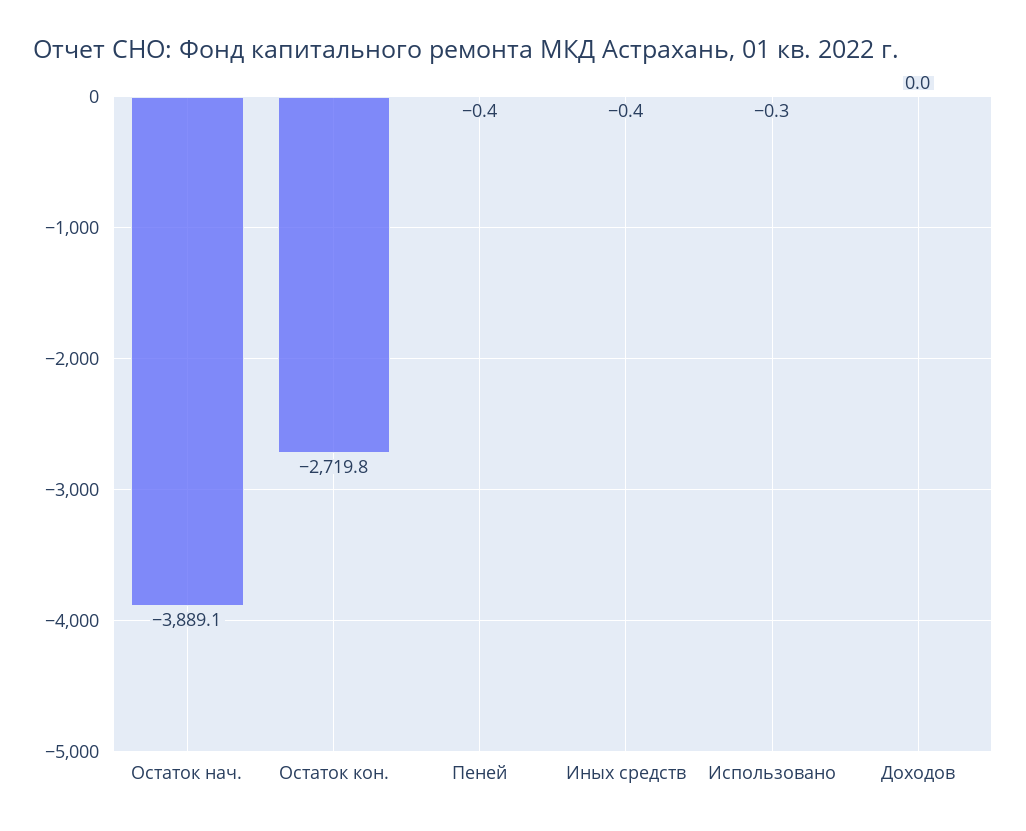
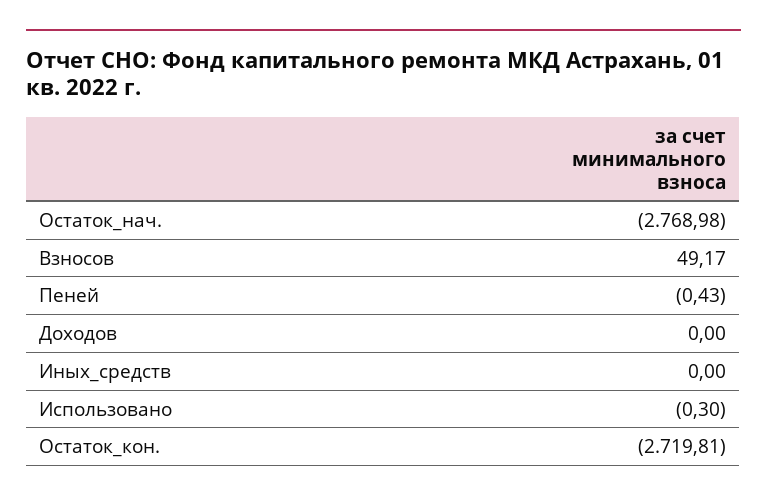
Остаток нач.: -3889.1 -> -2768.98
Иных средств: -0.4 -> 0
Взносов: none -> 49.17

